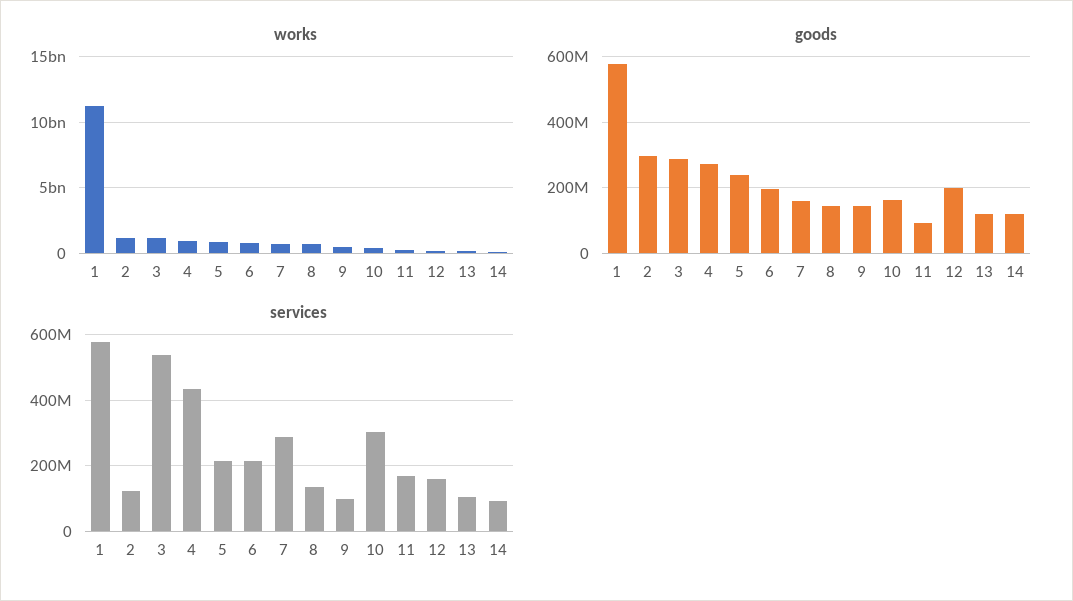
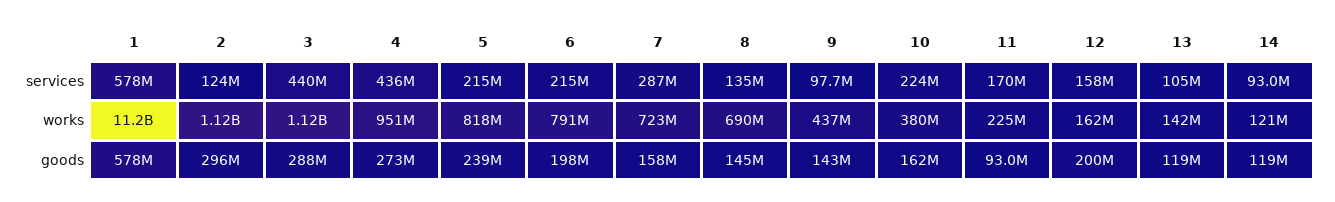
services, 3: 540000000 -> 440000000
services, 10: 300000000 -> 224000000

